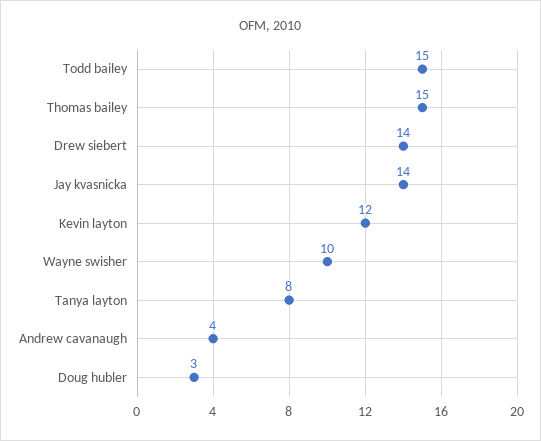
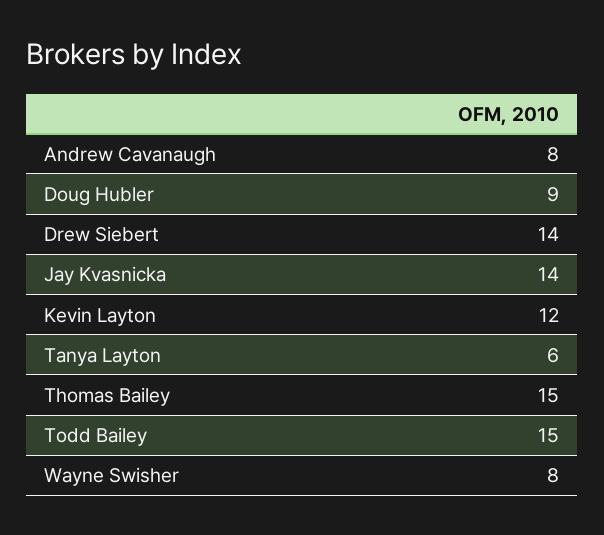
Wayne swisher: 10 -> 8
Tanya layton: 8 -> 6
Andrew cavanaugh: 4 -> 8
Doug hubler: 3 -> 9

